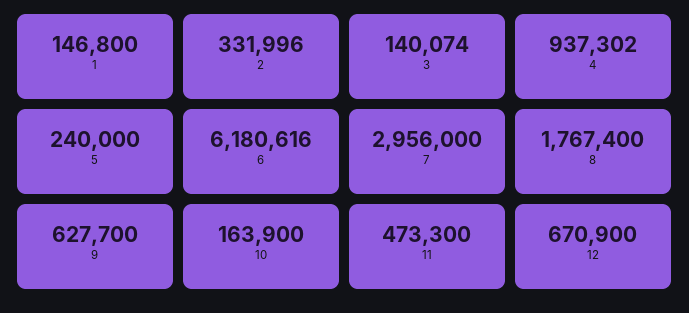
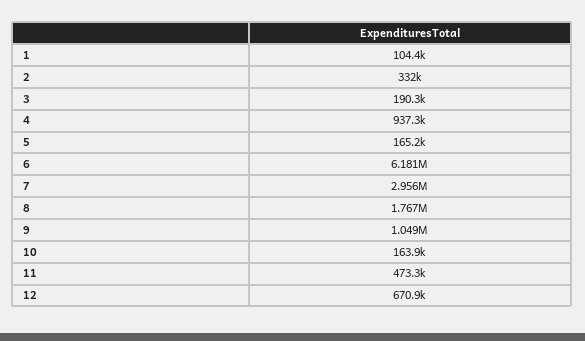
1: 146800 -> 104400
3: 140074 -> 190300
5: 240000 -> 165200
9: 627700 -> 1049000

